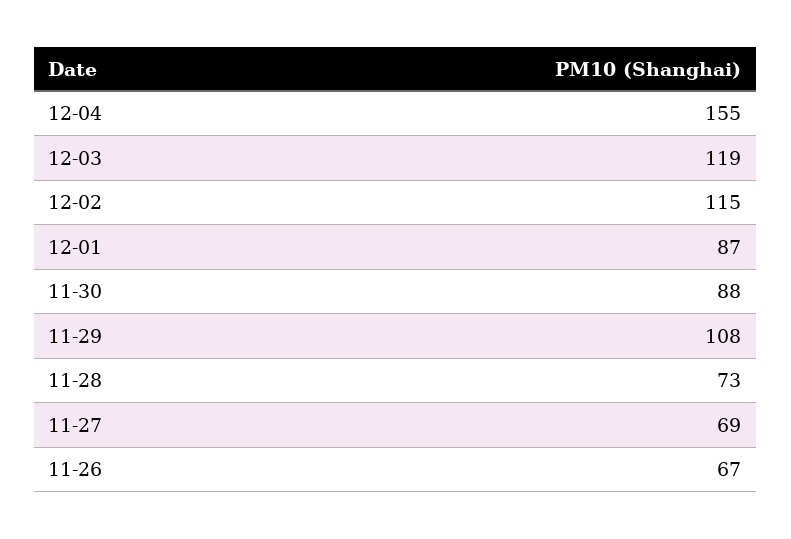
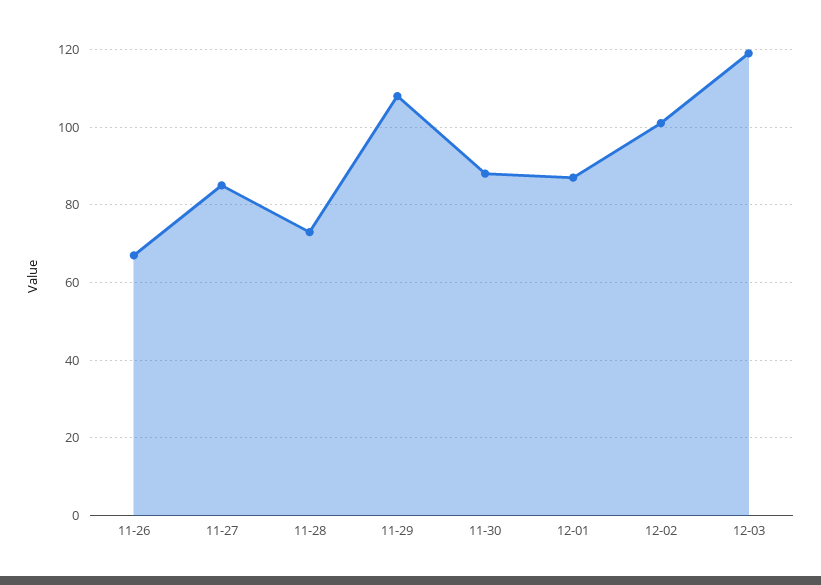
12-04: 155 -> none
12-02: 115 -> 100
11-27: 69 -> 85

